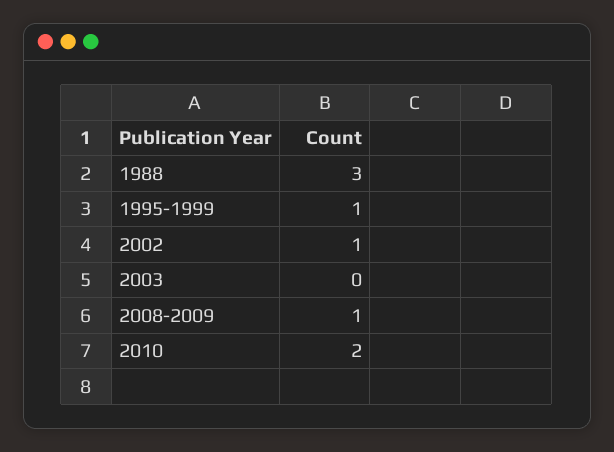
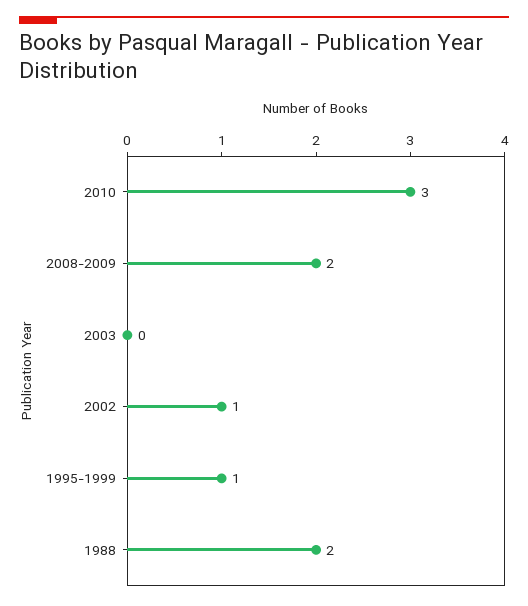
1988: 3 -> 2
2008-2009: 1 -> 2
2010: 2 -> 3

